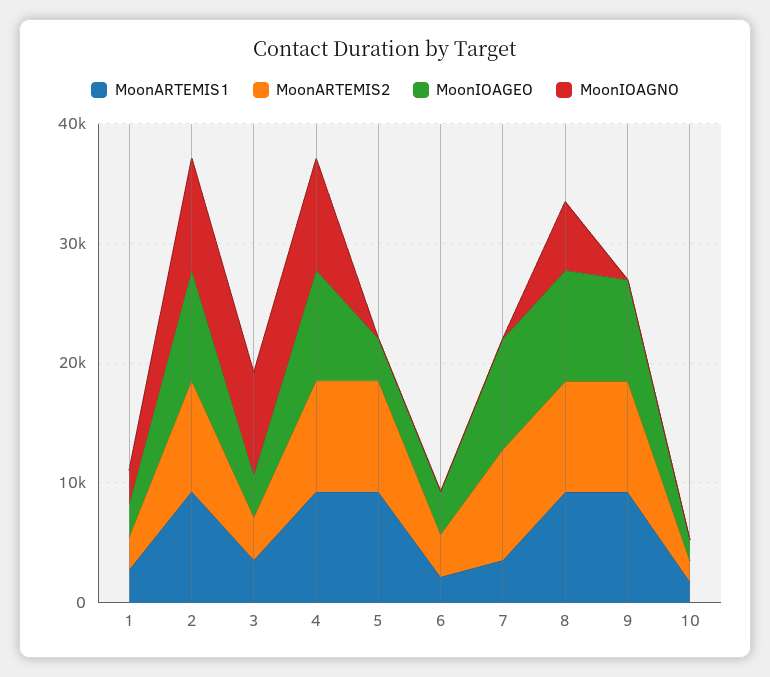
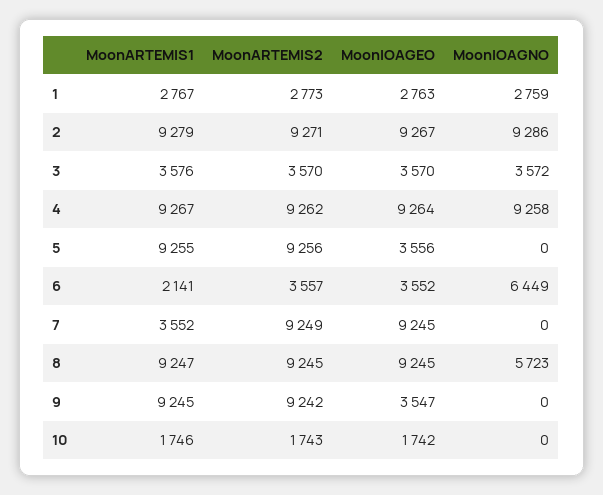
MoonIOAGNO, 3: 8000 -> 3572
MoonIOAGNO, 6: 0 -> 6449
MoonIOAGEO, 9: 8000 -> 3547

